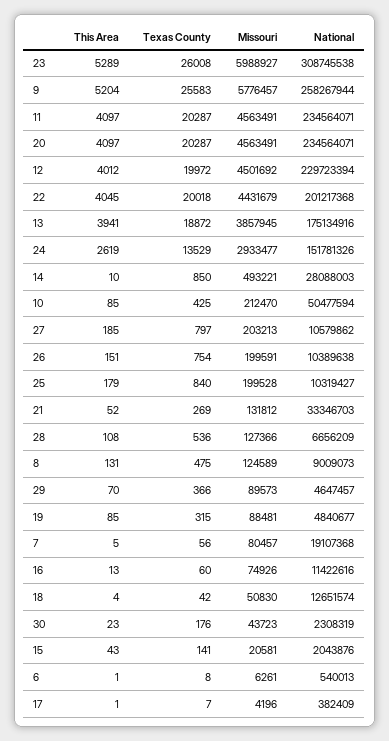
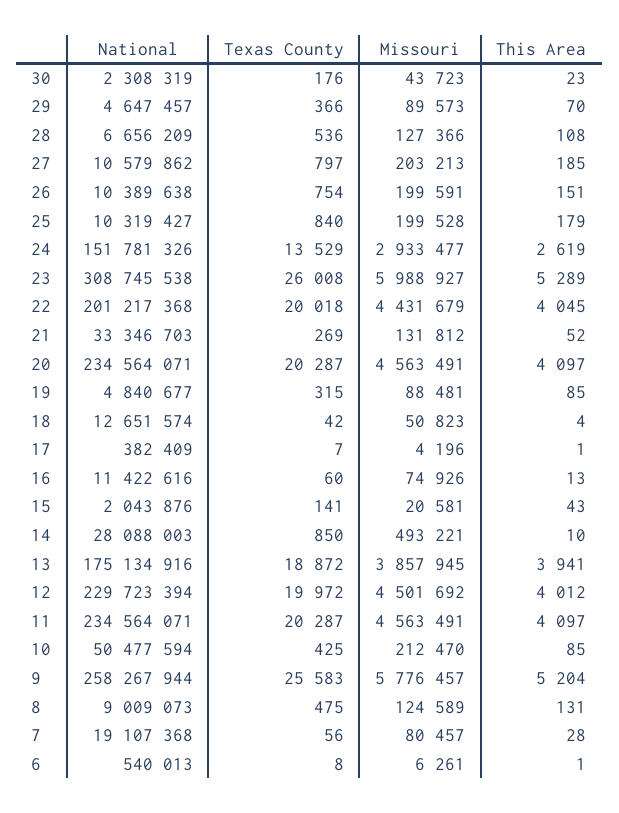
This Area, 7: 5 -> 28
Missouri, 18: 50830 -> 50823

